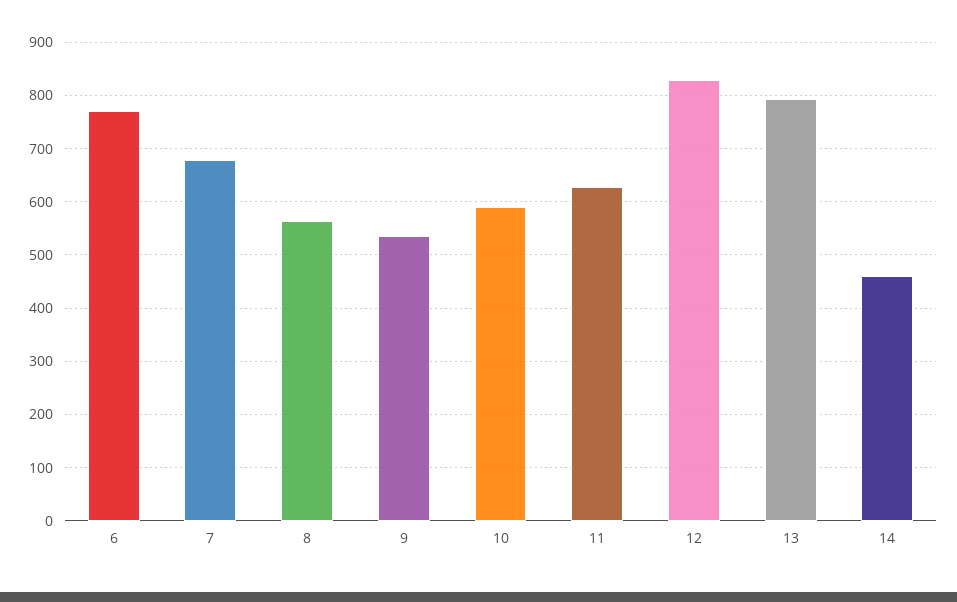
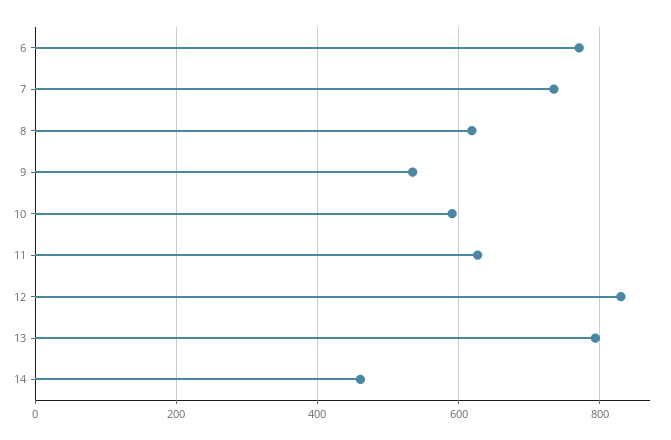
7: 680 -> 740
8: 560 -> 620

